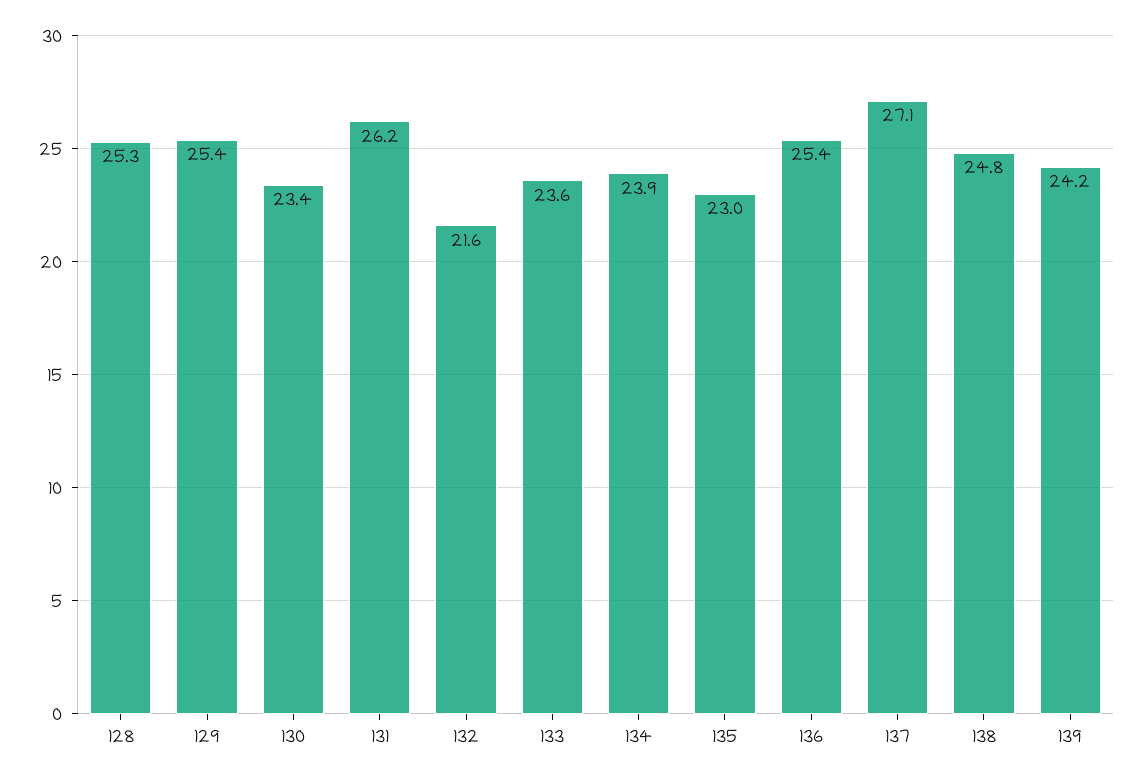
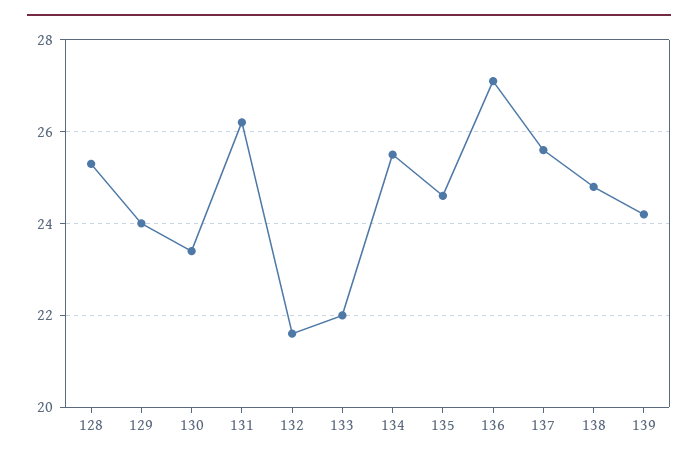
129: 25.4 -> 24
133: 23.6 -> 22
134: 23.9 -> 25.5
135: 23 -> 24.5
136: 25.4 -> 27
137: 27.1 -> 25.5

